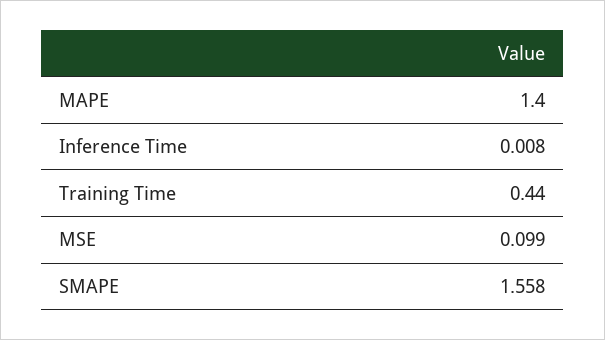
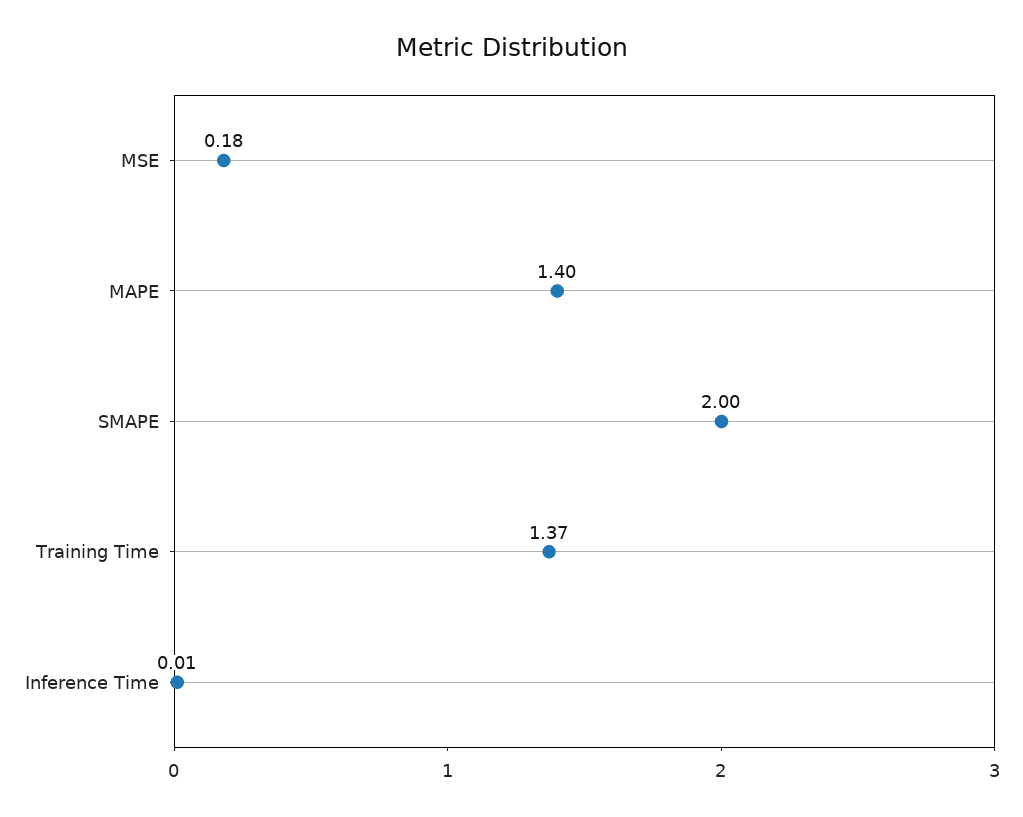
Training Time: 0.44 -> 1.37
MSE: 0.099 -> 0.18
SMAPE: 1.558 -> 2

